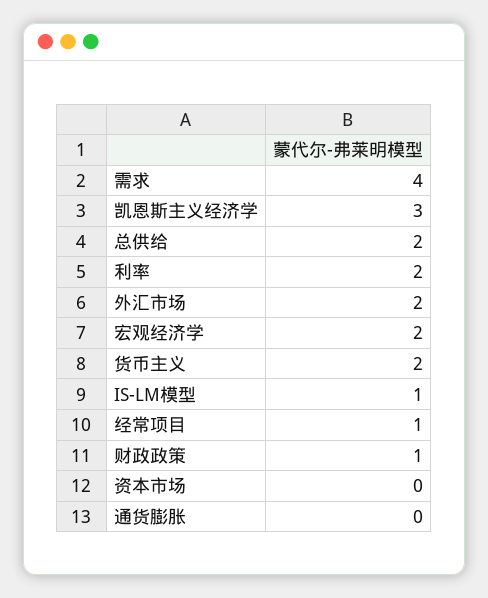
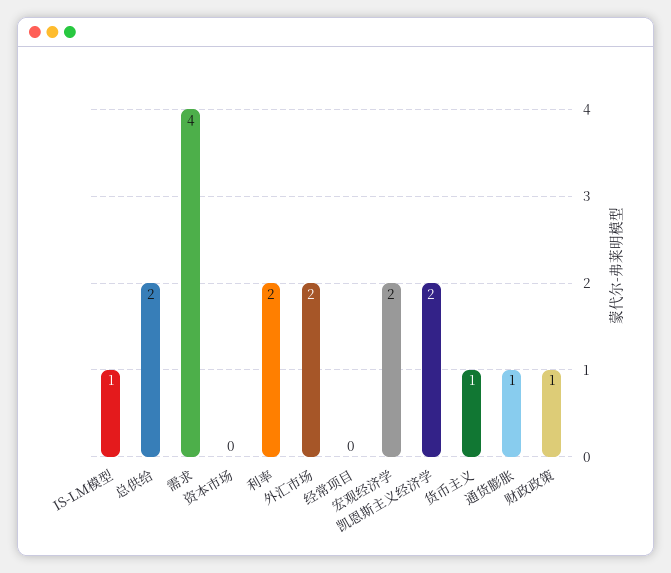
凯恩斯主义经济学: 3 -> 2
货币主义: 2 -> 1
经常项目: 1 -> 0
通货膨胀: 0 -> 1

